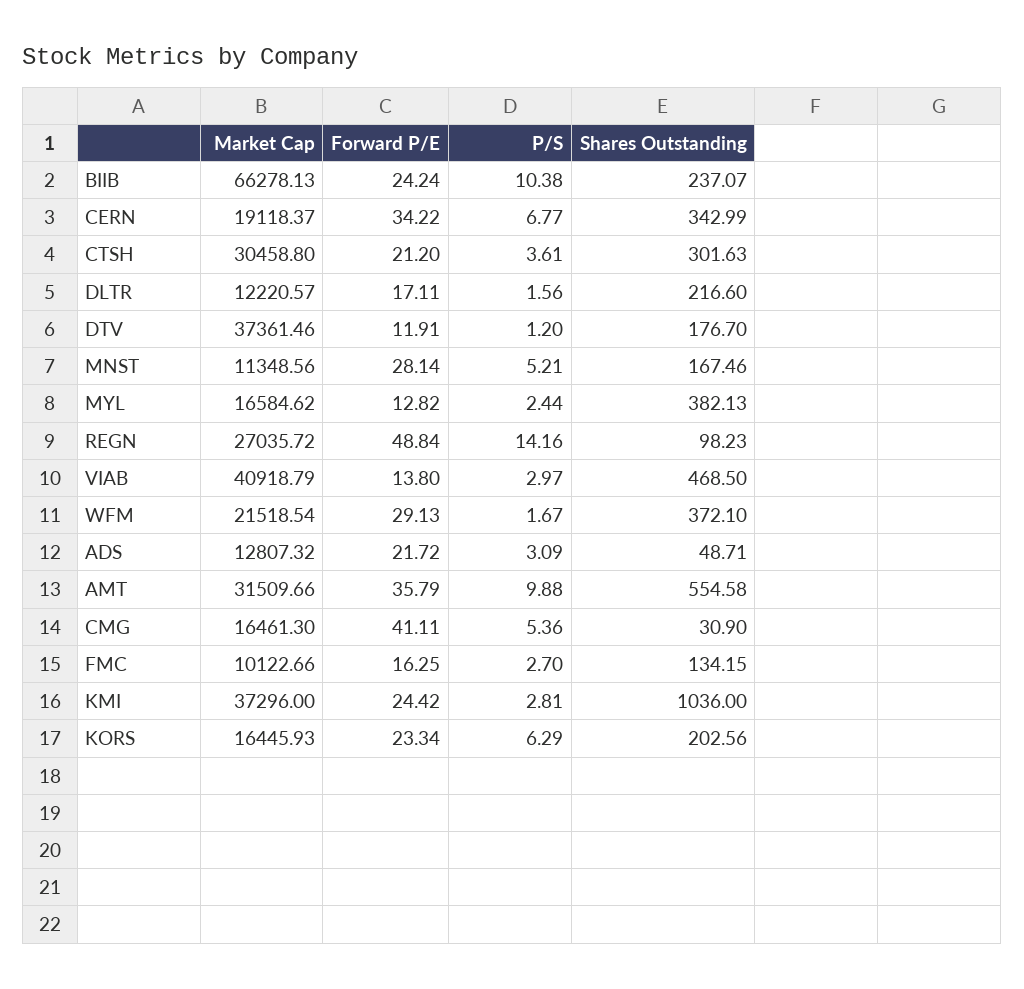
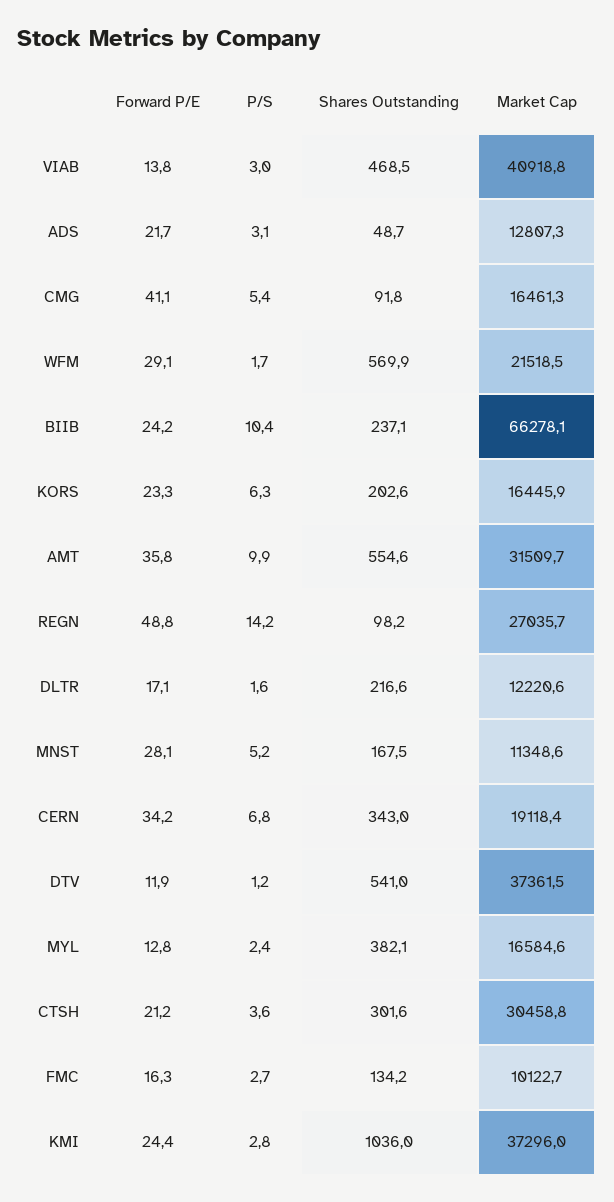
Shares Outstanding, DTV: 176.7 -> 541
Shares Outstanding, WFM: 372.1 -> 569.9
Shares Outstanding, CMG: 30.9 -> 91.8

